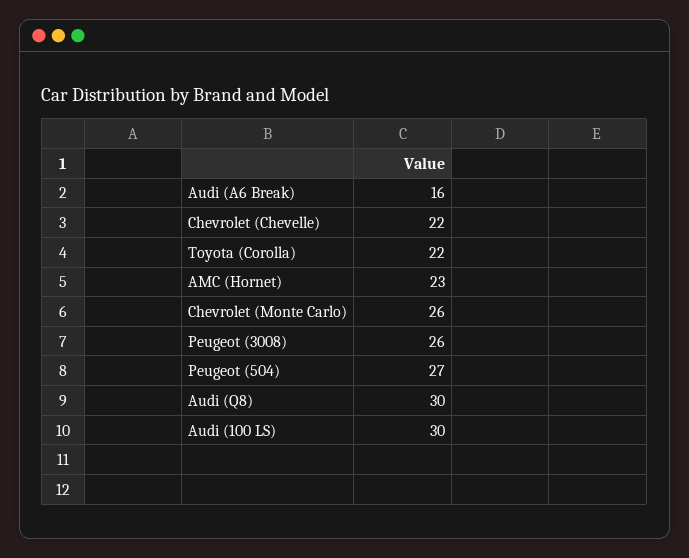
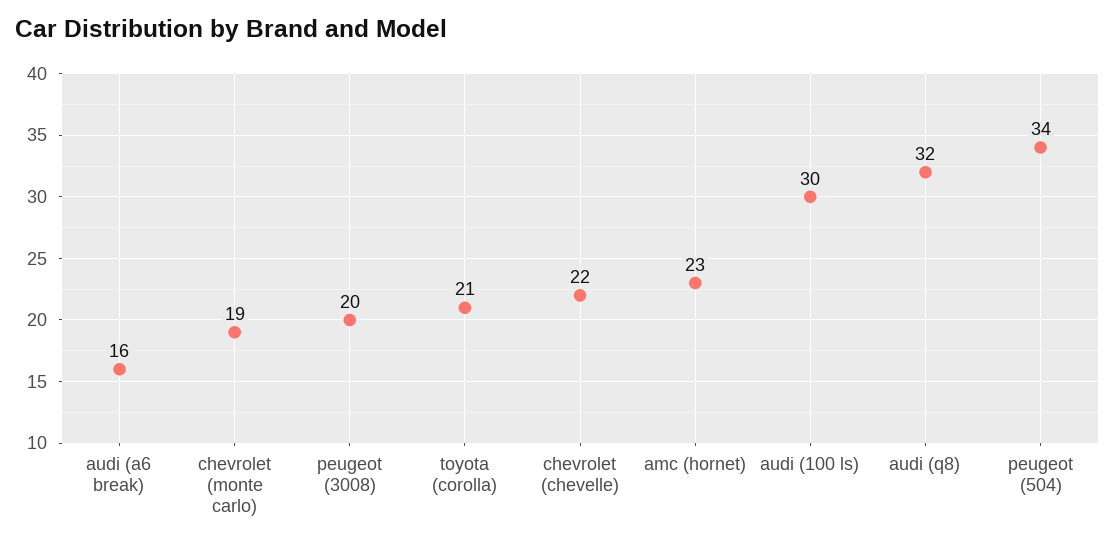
Toyota (Corolla): 22 -> 21
Chevrolet (Monte Carlo): 26 -> 19
Peugeot (3008): 26 -> 20
Peugeot (504): 27 -> 34
Audi (Q8): 30 -> 32

